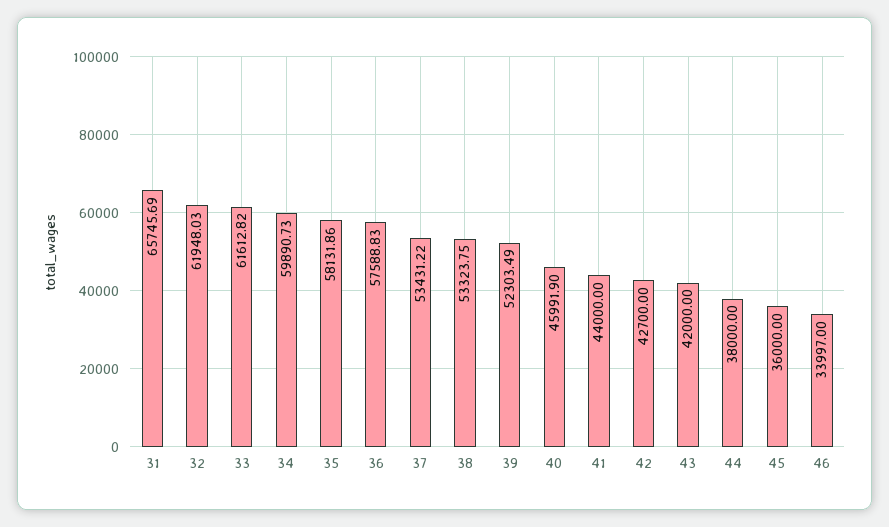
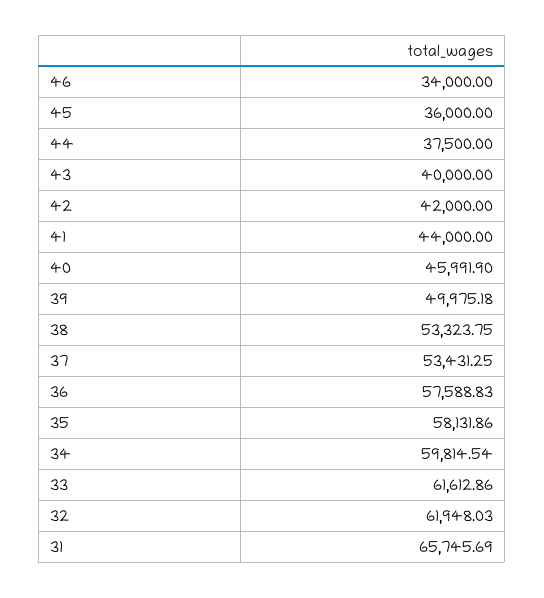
33: 61612.82 -> 61612.86
34: 59890.73 -> 59814.54
37: 53431.22 -> 53431.25
39: 52303.49 -> 49975.18
42: 42700 -> 42000
43: 42000 -> 40000
44: 38000 -> 37500
46: 33997 -> 34000

